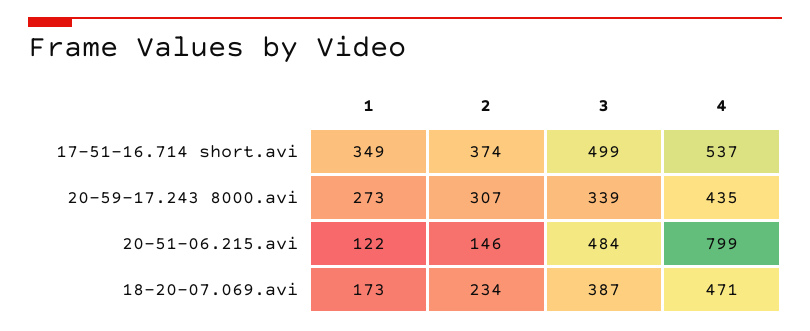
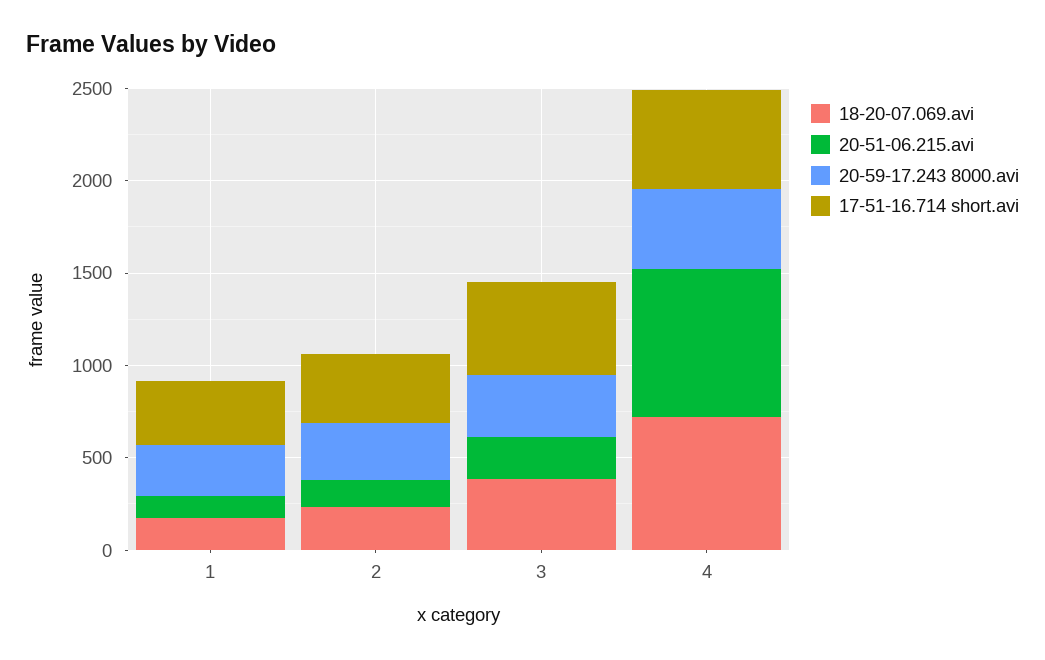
20-51-06.215.avi, 3: 484 -> 200
18-20-07.069.avi, 4: 471 -> 700

